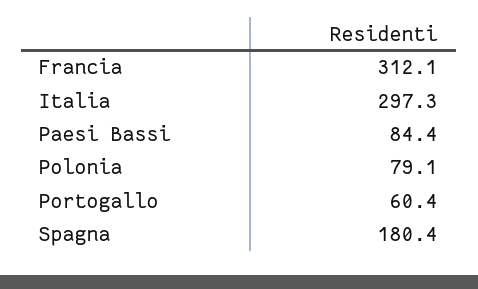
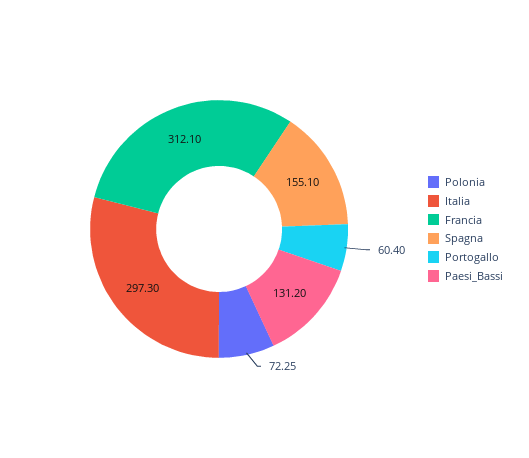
Paesi Bassi: 84.4 -> 131.2
Polonia: 79.1 -> 72.25
Spagna: 180.4 -> 155.1

